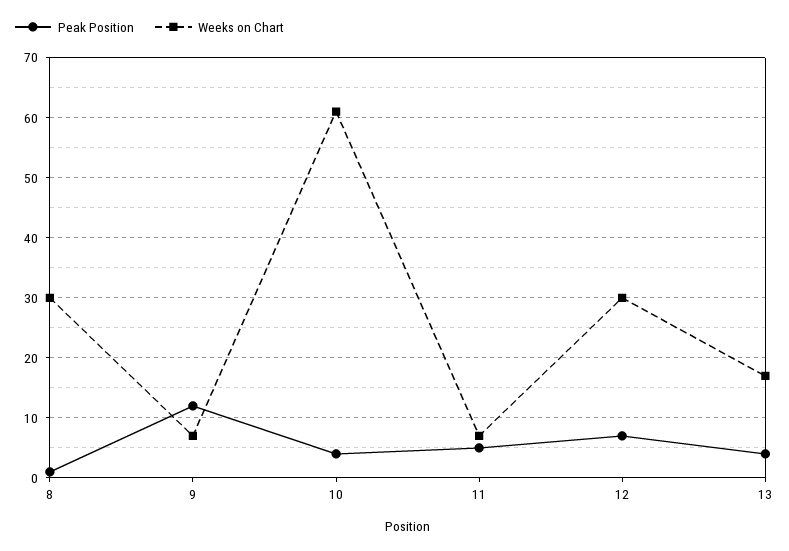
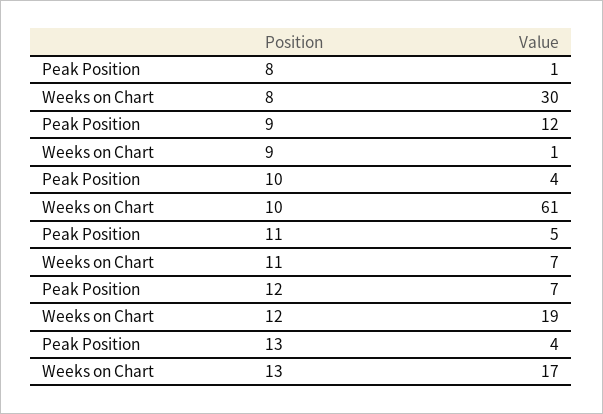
Weeks on Chart, 9: 7 -> 1
Weeks on Chart, 12: 30 -> 19

